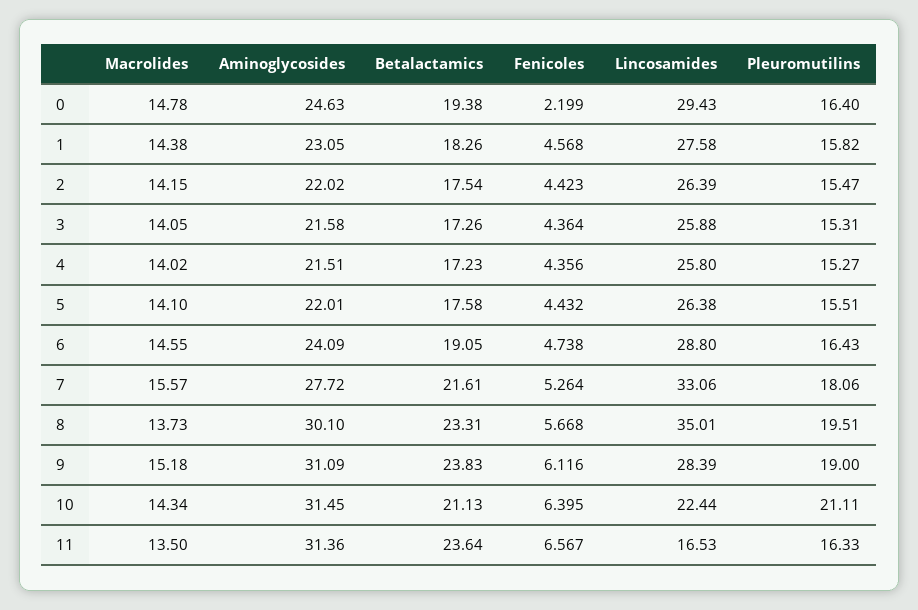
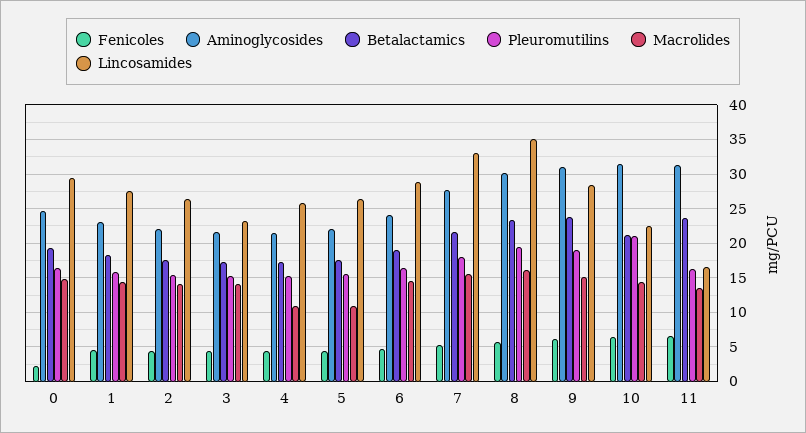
Lincosamides, 3: 25.88 -> 23
Macrolides, 4: 14.02 -> 11
Macrolides, 5: 14.1 -> 11
Macrolides, 8: 13.73 -> 16

